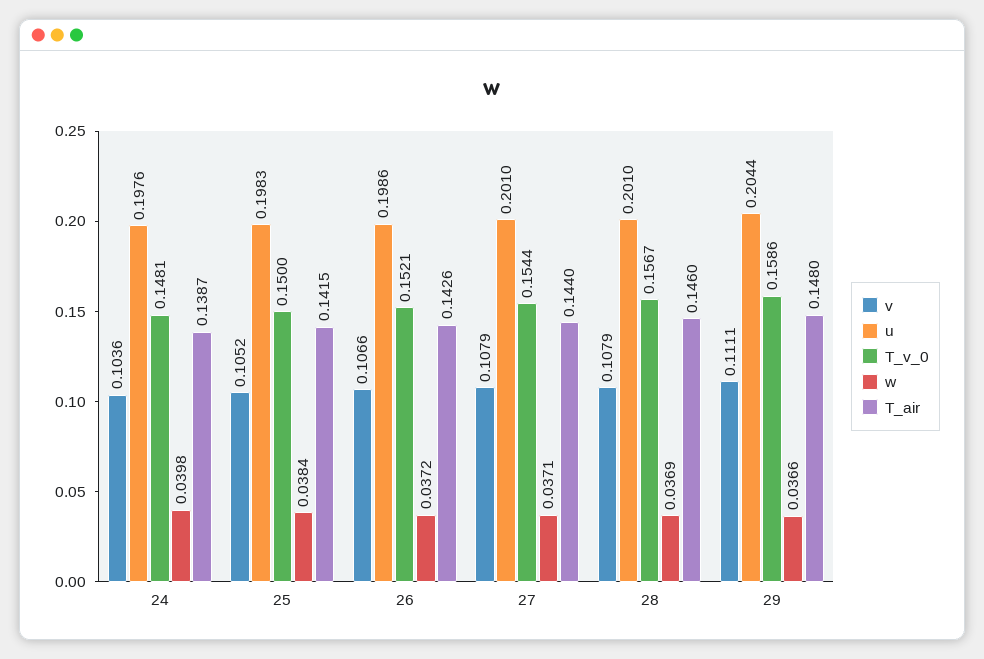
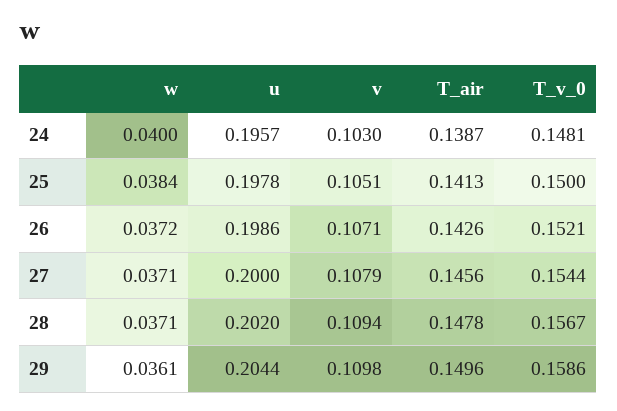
v, 24: 0.1036 -> 0.103
u, 24: 0.1976 -> 0.1957
w, 24: 0.0398 -> 0.04
v, 25: 0.1052 -> 0.1051
u, 25: 0.1983 -> 0.1978
T_air, 25: 0.1415 -> 0.1413
v, 26: 0.1066 -> 0.1071
u, 27: 0.201 -> 0.2
T_air, 27: 0.144 -> 0.1456
v, 28: 0.1079 -> 0.1094
u, 28: 0.201 -> 0.202
w, 28: 0.0369 -> 0.0371
T_air, 28: 0.146 -> 0.1478
v, 29: 0.1111 -> 0.1098
w, 29: 0.0366 -> 0.0361
T_air, 29: 0.148 -> 0.1496

